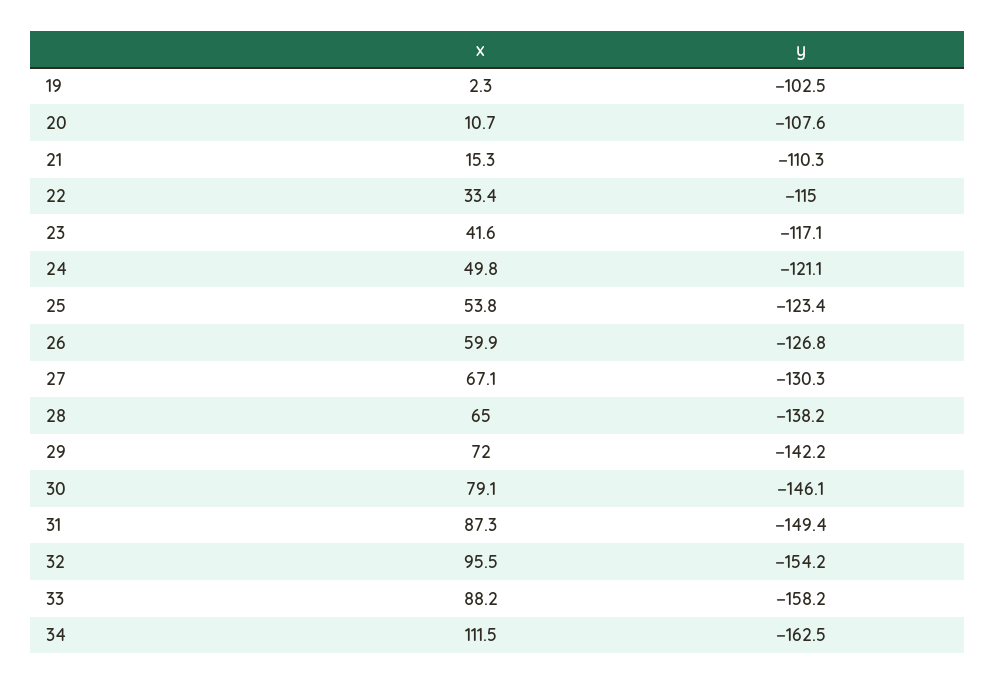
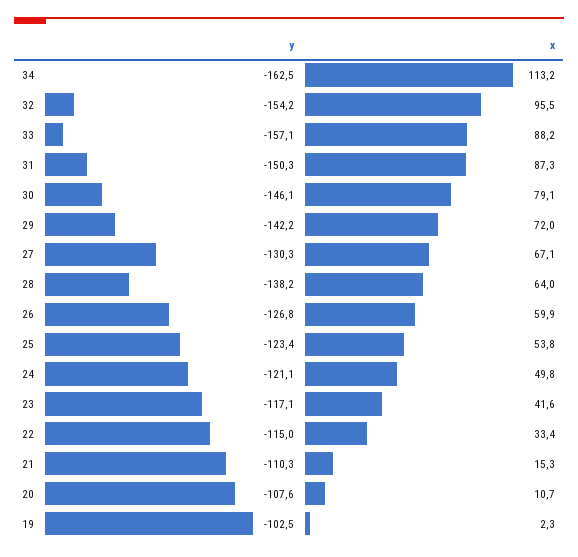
x, 28: 65 -> 64
y, 31: -149.4 -> -150.3
y, 33: -158.2 -> -157.1
x, 34: 111.5 -> 113.2

